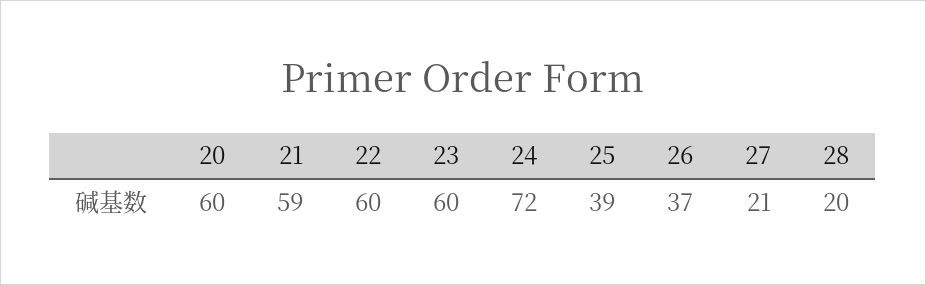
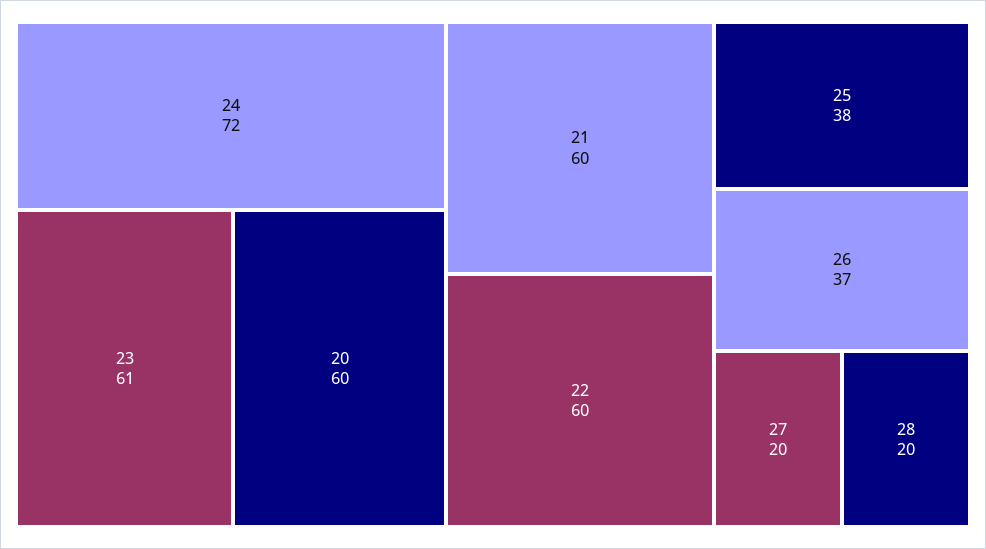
21: 59 -> 60
23: 60 -> 61
25: 39 -> 38
27: 21 -> 20

